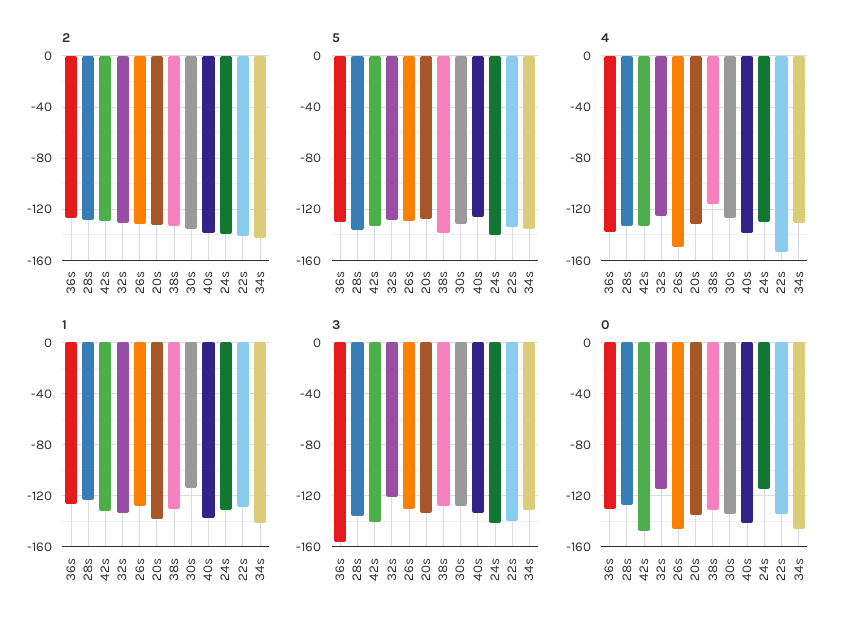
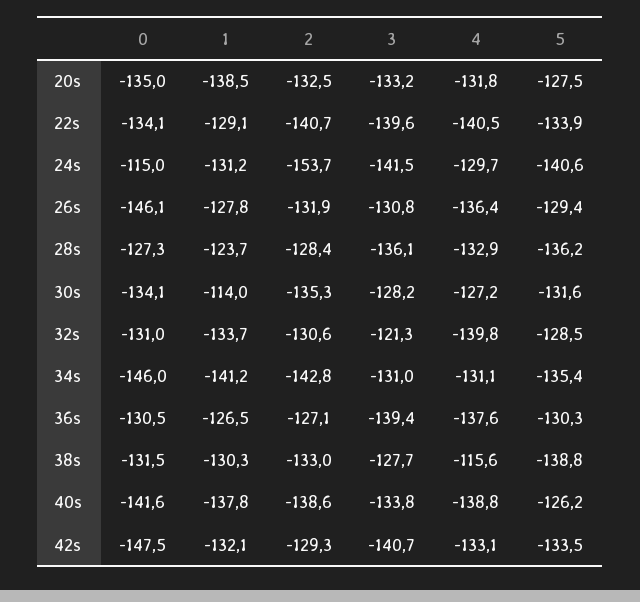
2, 24s: -140 -> -153.7
4, 32s: -125 -> -139.8
4, 26s: -150 -> -136.4
4, 22s: -155 -> -140.5
3, 36s: -155 -> -139.4
0, 32s: -115 -> -131

